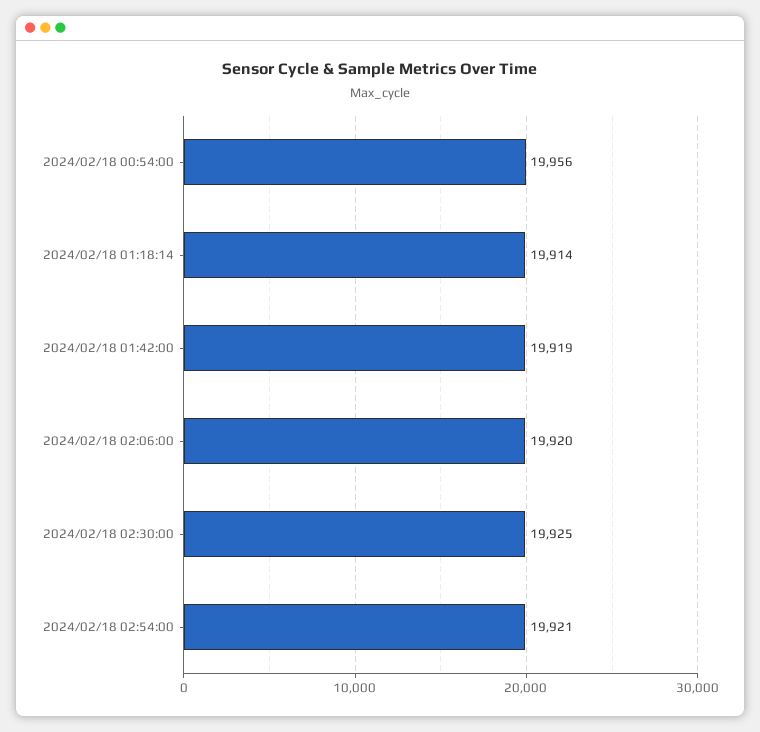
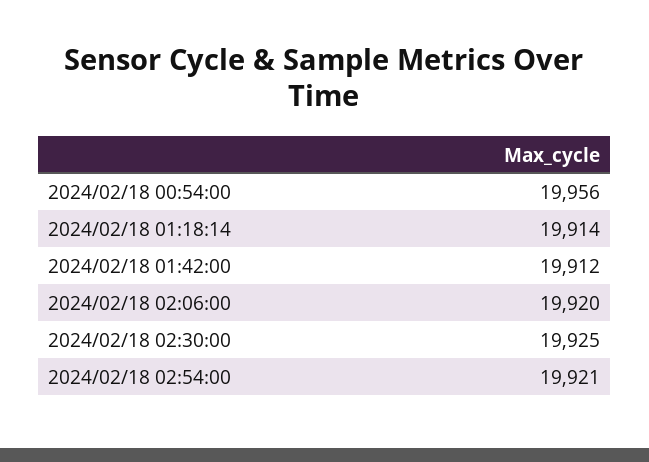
2024/02/18 01:42:00: 19919 -> 19912

